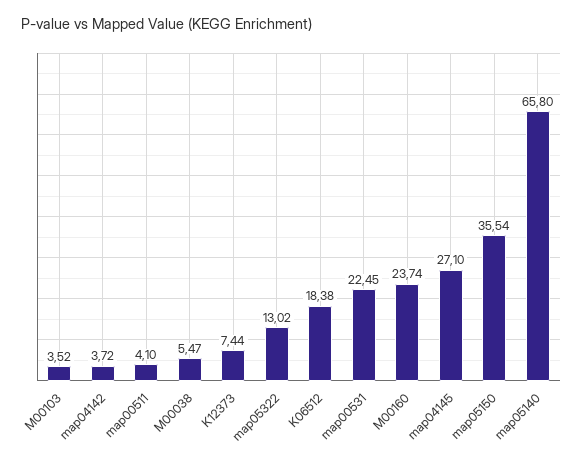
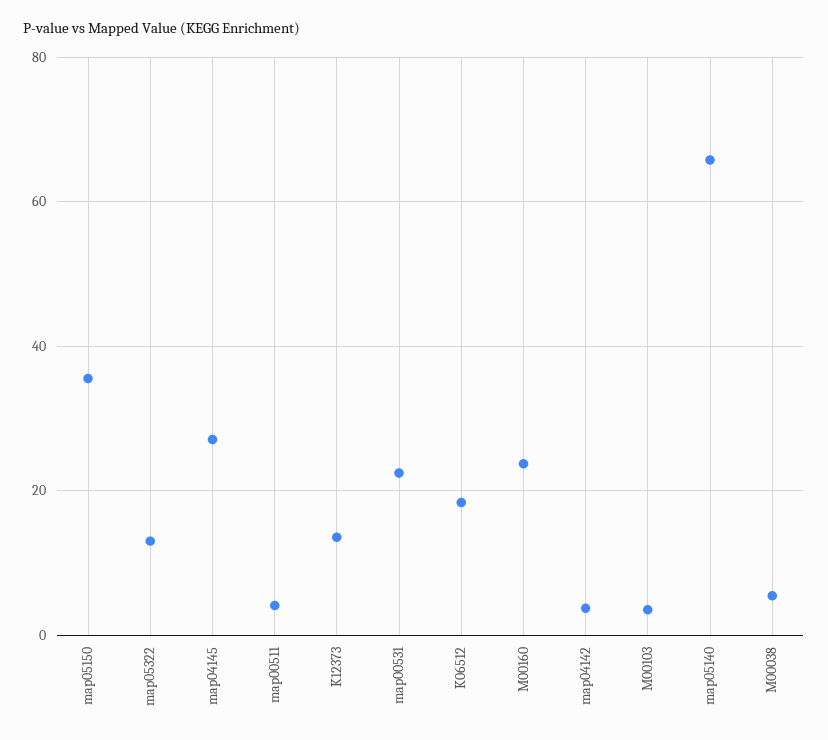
K12373: 7.44 -> 14

